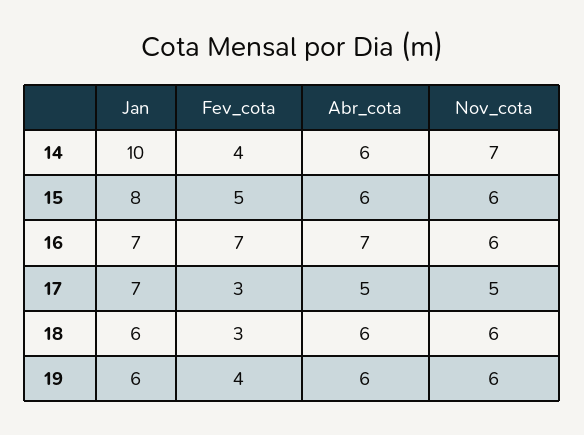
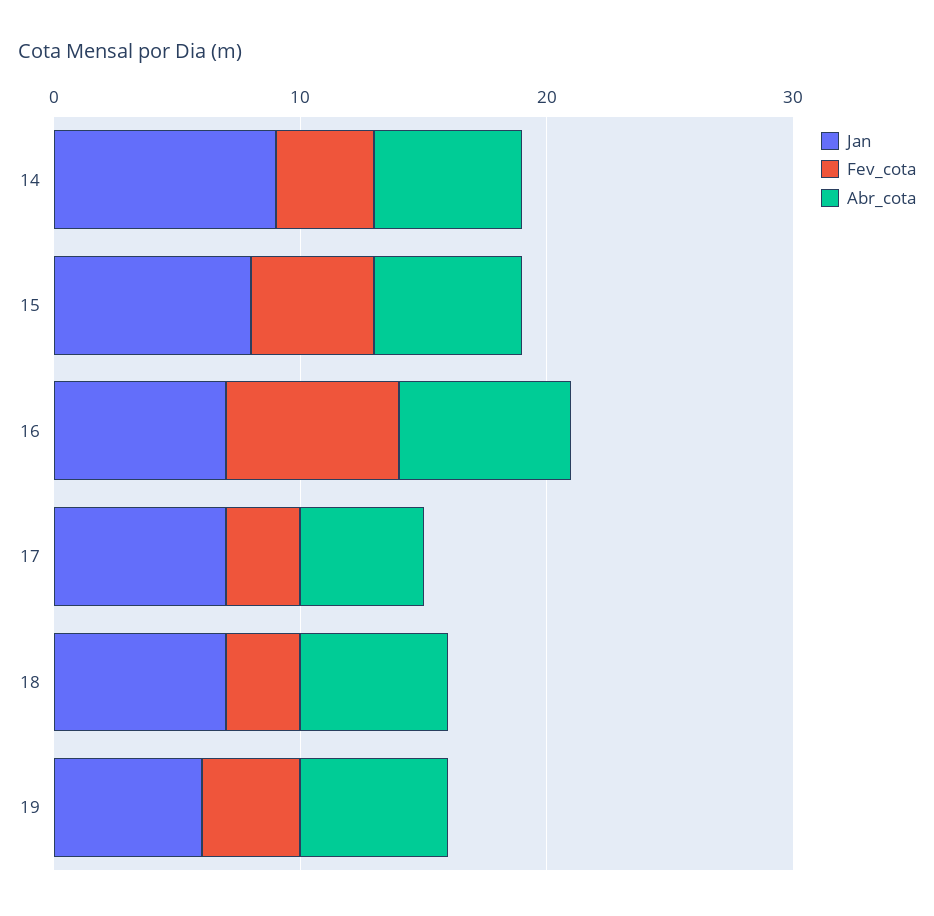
Jan, 14: 10 -> 9
Nov_cota, 14: 7 -> none
Nov_cota, 15: 6 -> none
Nov_cota, 16: 6 -> none
Nov_cota, 17: 5 -> none
Jan, 18: 6 -> 7
Nov_cota, 18: 6 -> none
Nov_cota, 19: 6 -> none

